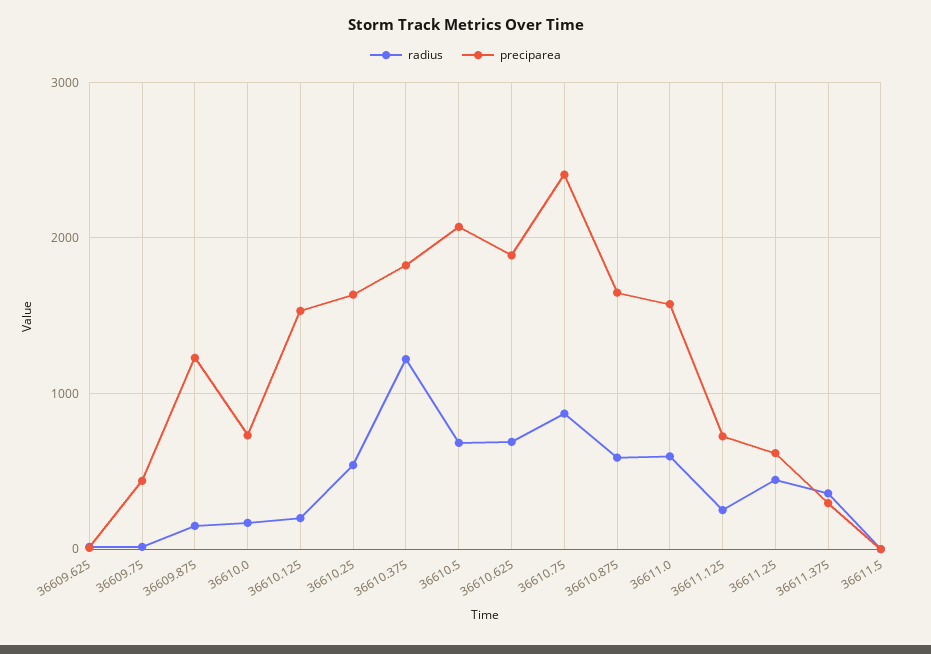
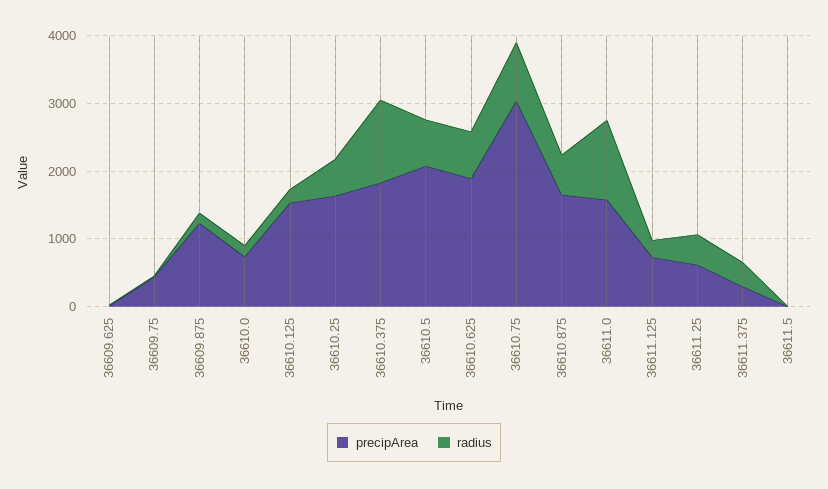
preciparea, 36610.75: 2400 -> 3000
radius, 36611.0: 600 -> 1200

